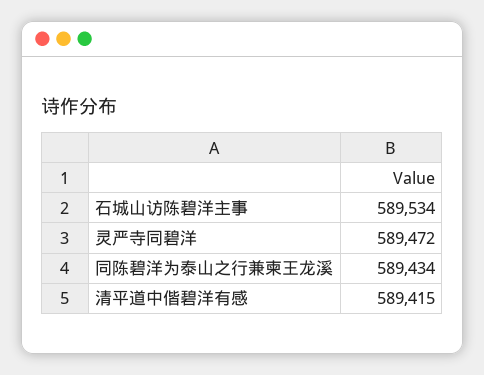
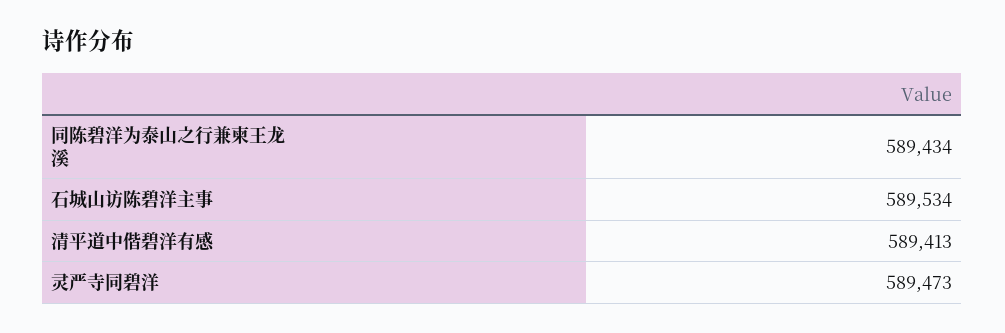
灵严寺同碧洋: 589472 -> 589473
清平道中偕碧洋有感: 589415 -> 589413

